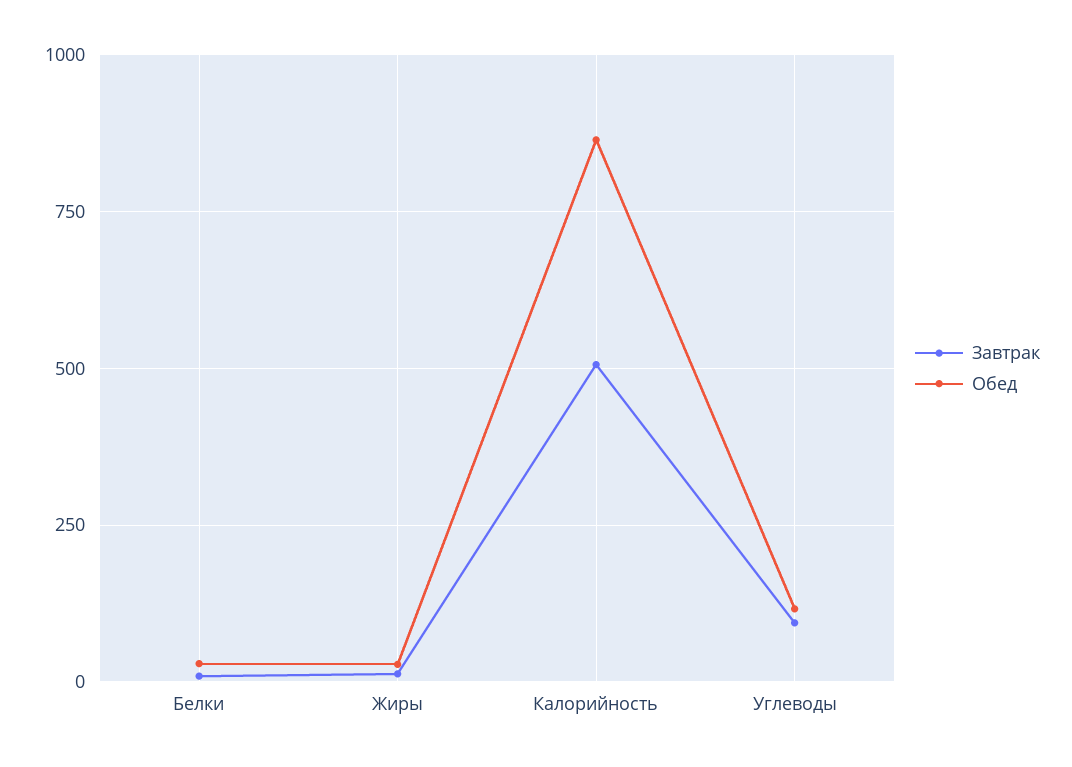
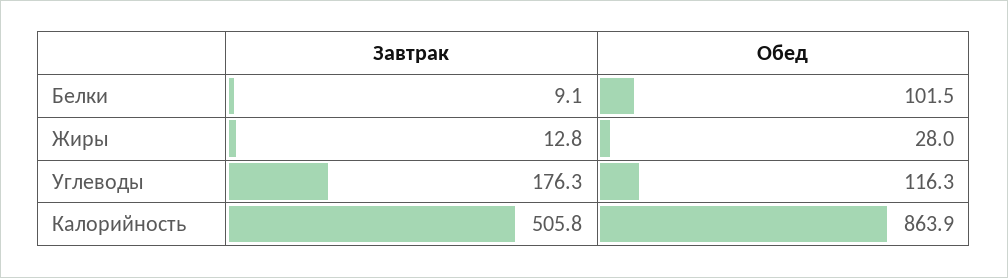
Обед, Белки: 25 -> 101.5
Завтрак, Углеводы: 100 -> 176.3

